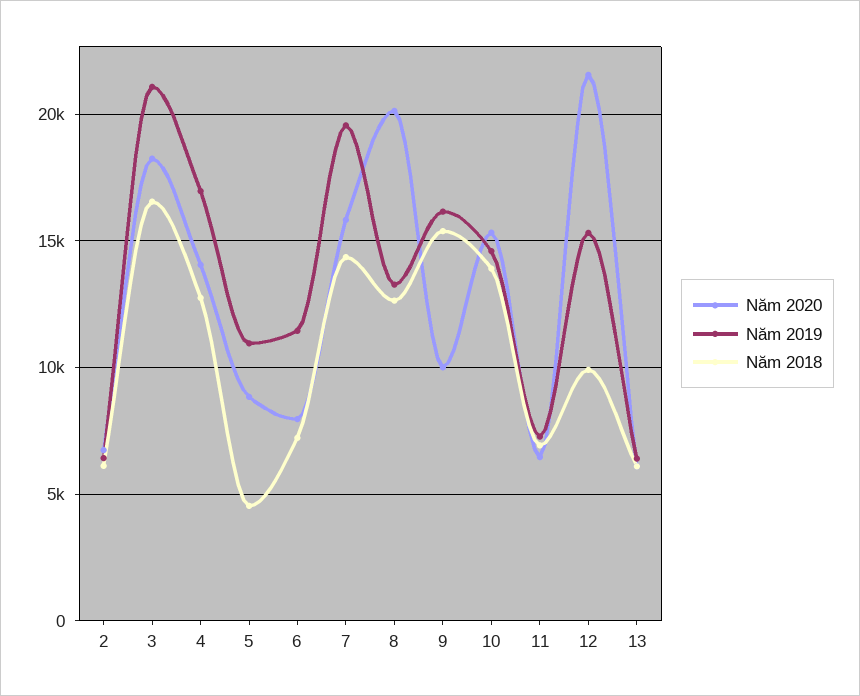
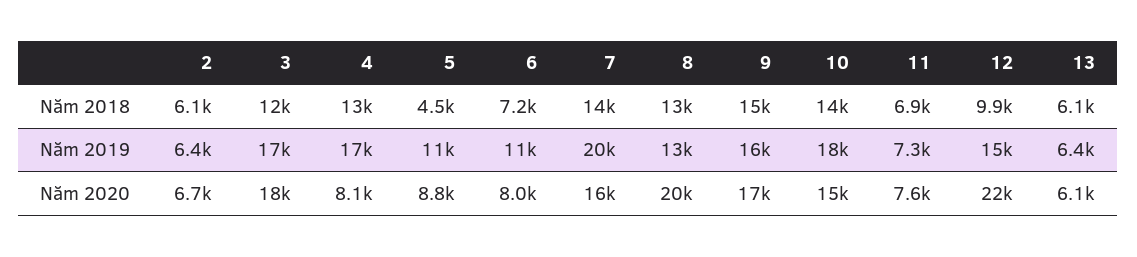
Năm 2019, 3: 21000 -> 17000
Năm 2018, 3: 16500 -> 12000
Năm 2020, 4: 14000 -> 8100
Năm 2020, 9: 10000 -> 17000
Năm 2019, 10: 14500 -> 18000
Năm 2020, 11: 6500 -> 7600

